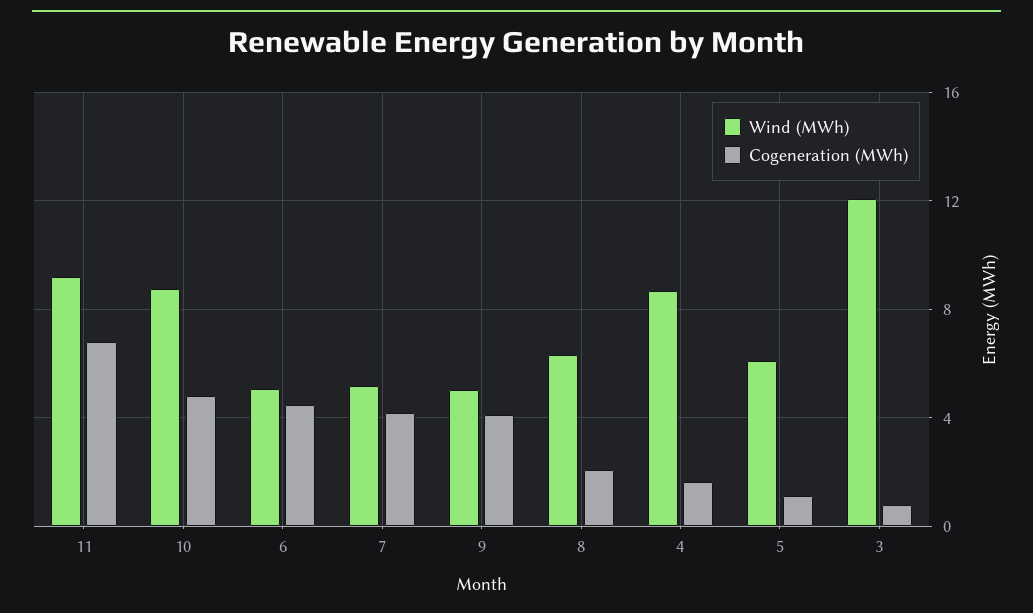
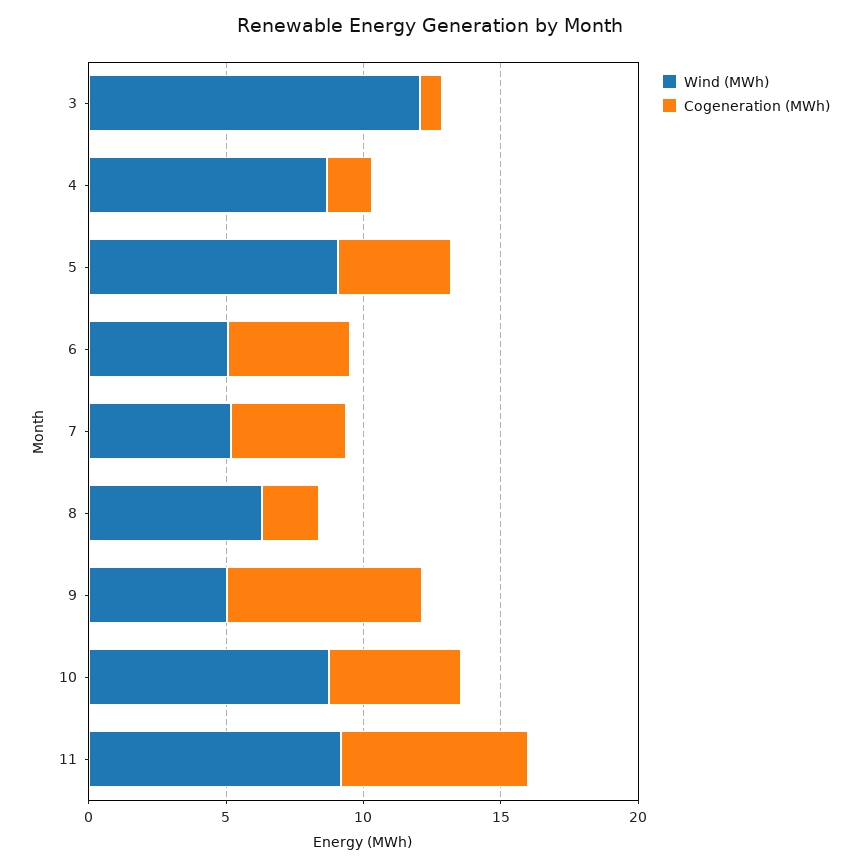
Cogeneration (MWh), 9: 4 -> 7
Wind (MWh), 5: 6 -> 9
Cogeneration (MWh), 5: 1 -> 4

